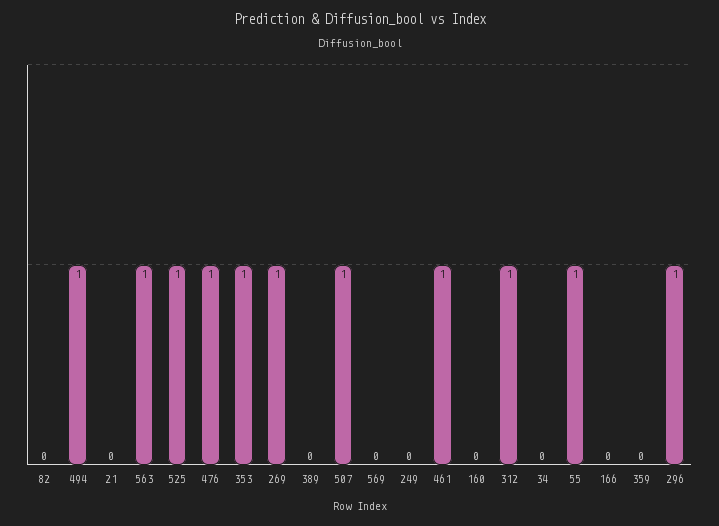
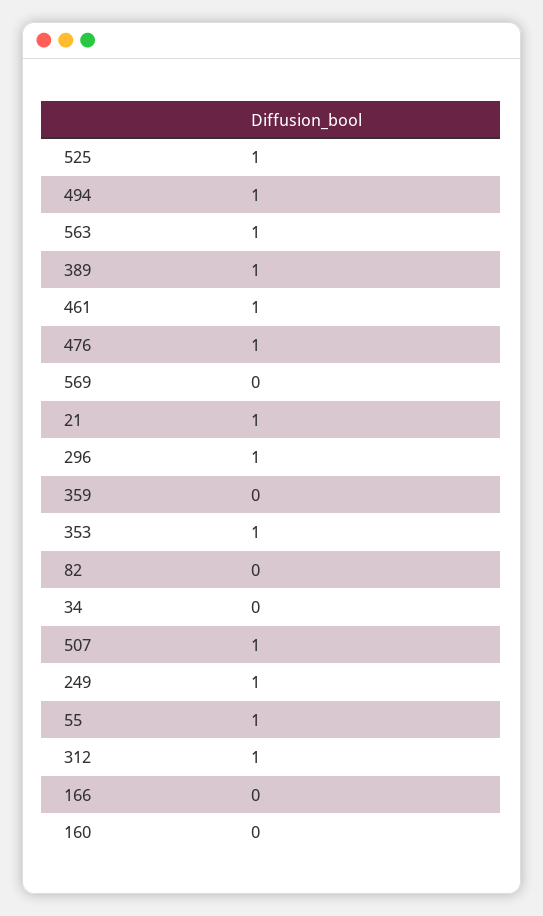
21: 0 -> 1
269: 1 -> none
389: 0 -> 1
249: 0 -> 1

